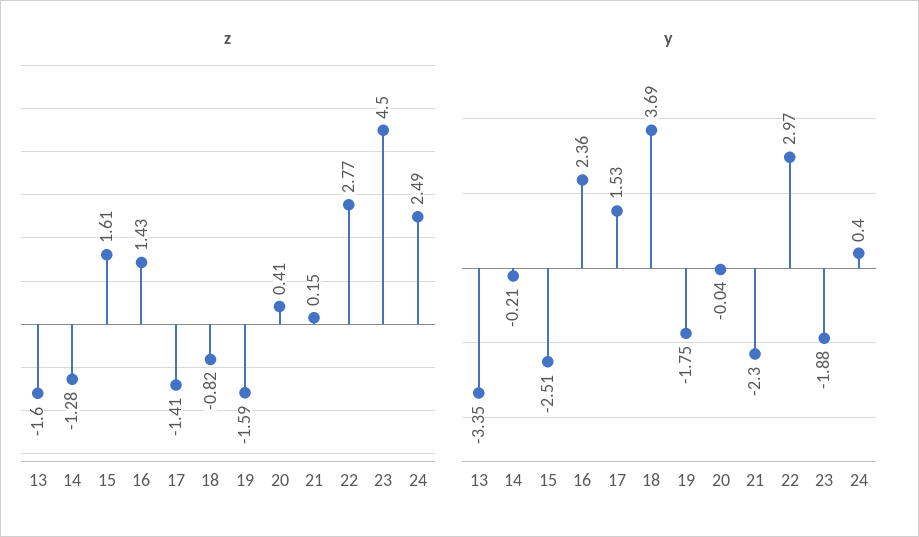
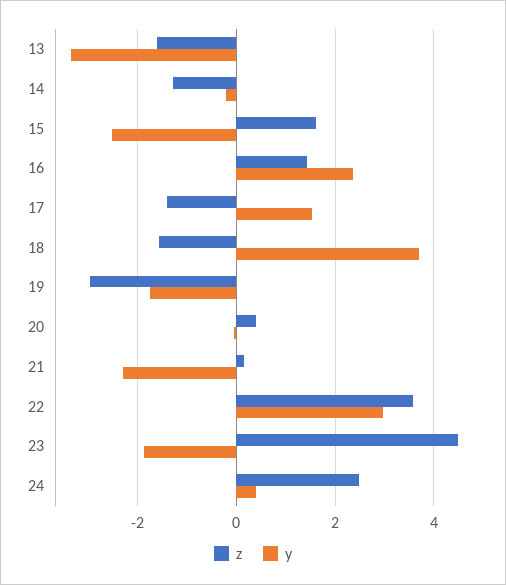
z, 18: -0.82 -> -1.6
z, 19: -1.59 -> -3
z, 22: 2.77 -> 3.6

